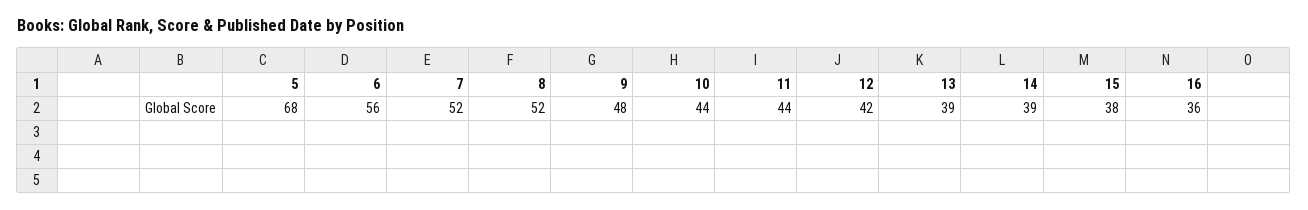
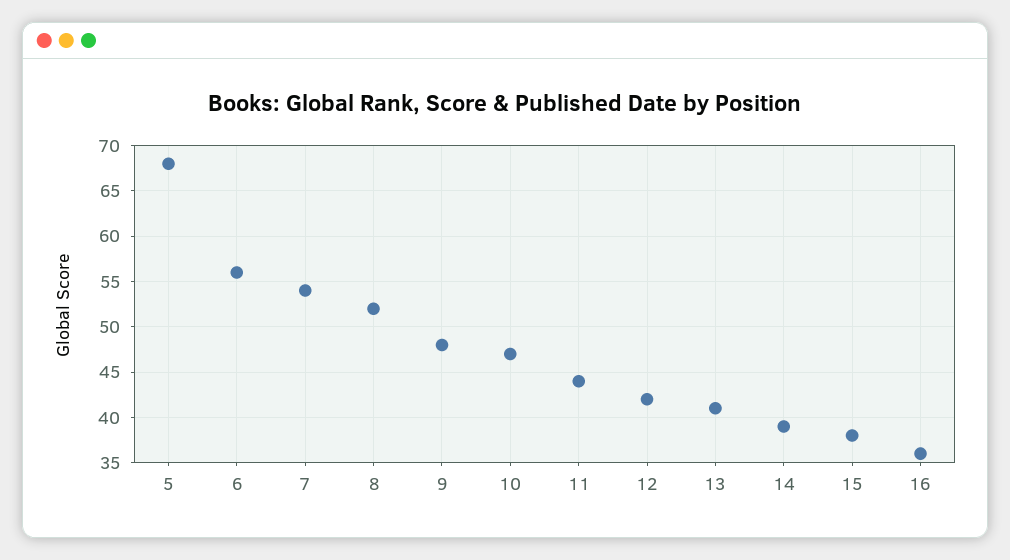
7: 52 -> 54
10: 44 -> 47
13: 39 -> 41

